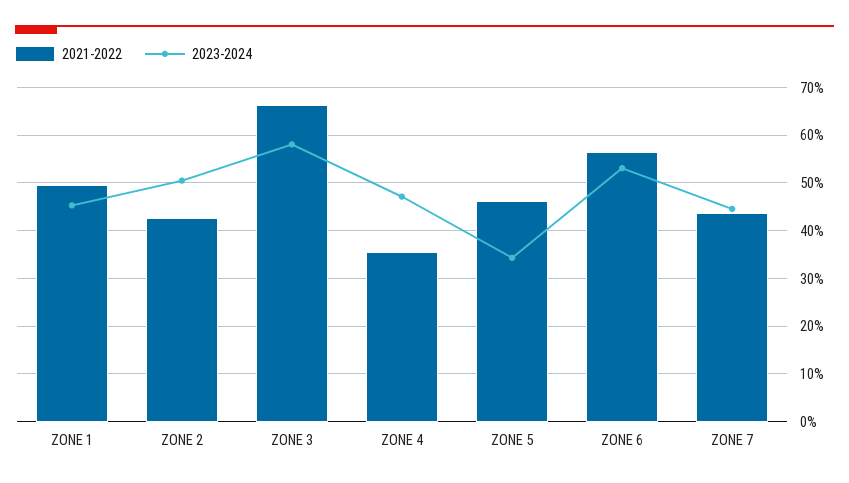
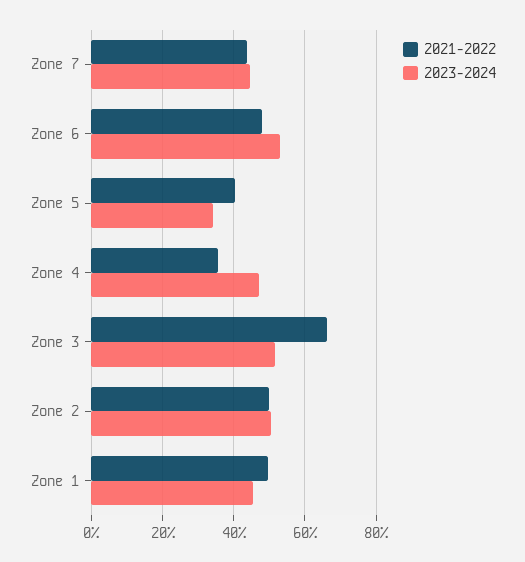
2021-2022, ZONE 2: 42 -> 50
2023-2024, ZONE 3: 58 -> 52
2021-2022, ZONE 5: 46 -> 40
2021-2022, ZONE 6: 56 -> 48

